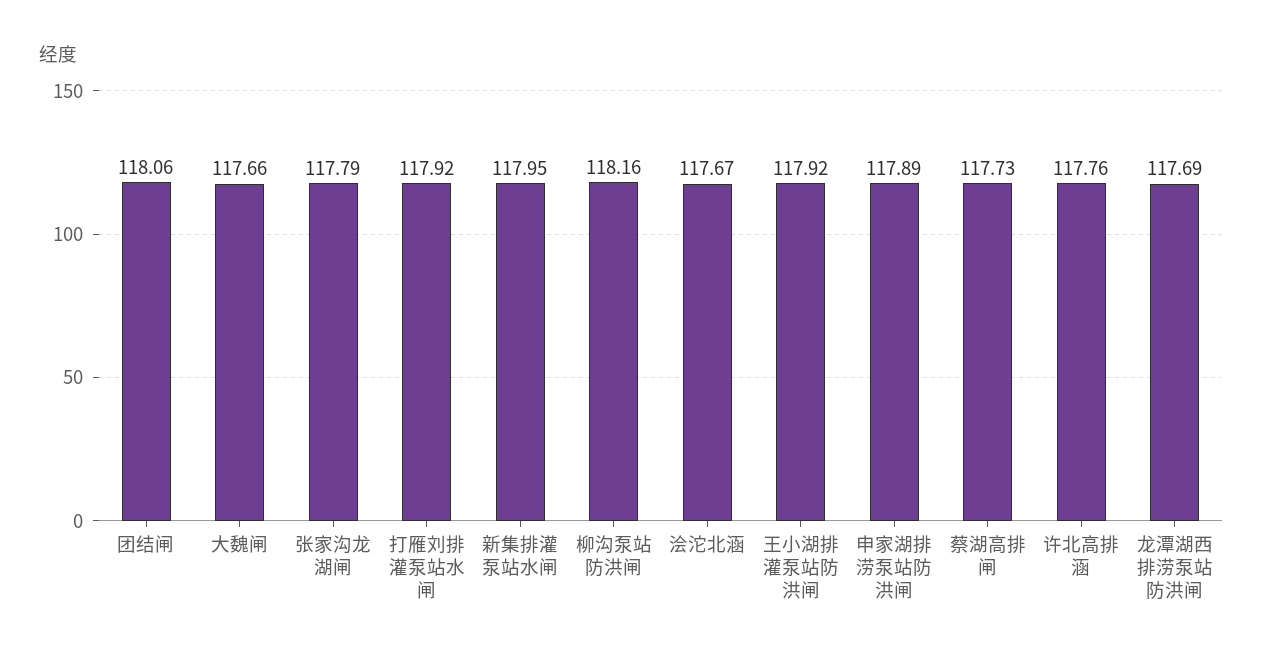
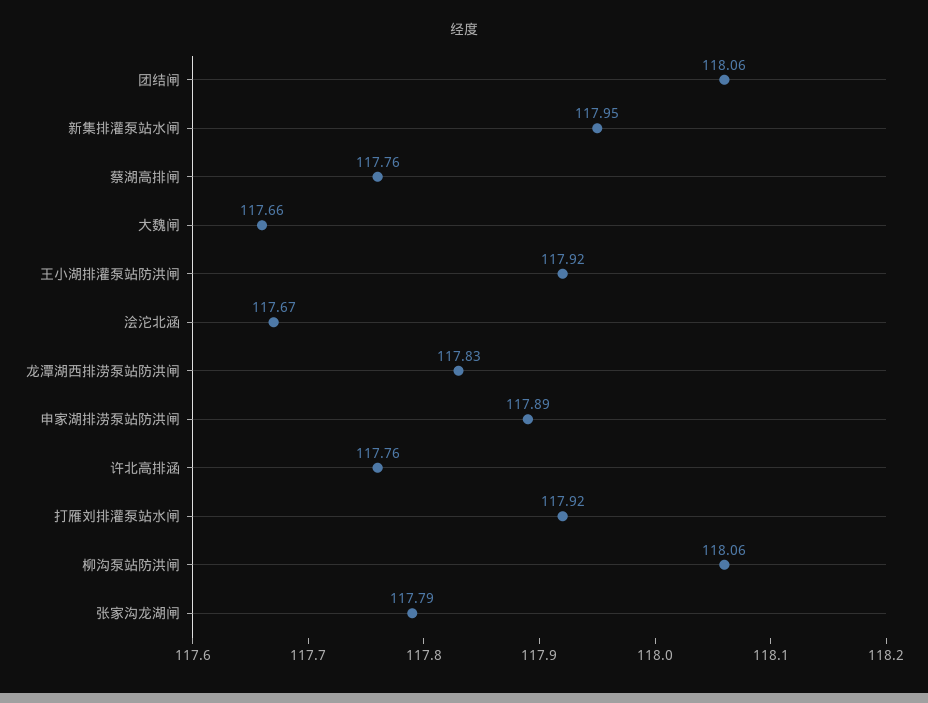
柳沟泵站防洪闸: 118.16 -> 118.06
蔡湖高排闸: 117.73 -> 117.76
龙潭湖西排涝泵站防洪闸: 117.69 -> 117.83

